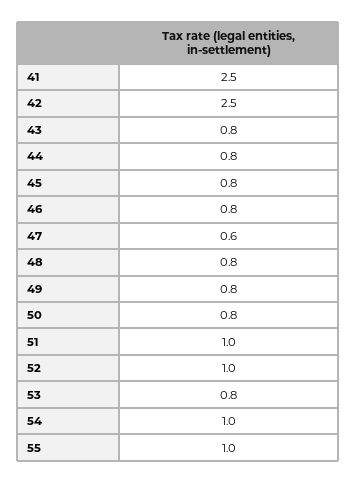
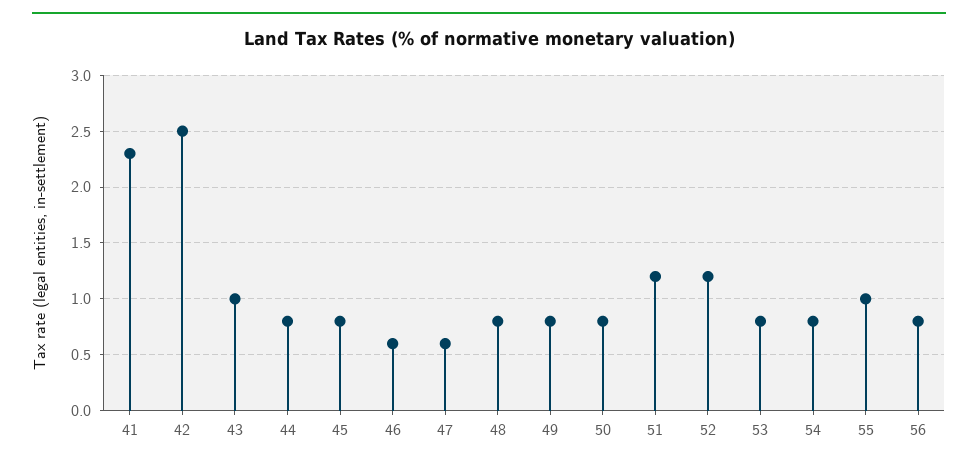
41: 2.5 -> 2.3
43: 0.8 -> 1
46: 0.8 -> 0.6
51: 1 -> 1.2
52: 1 -> 1.2
54: 1 -> 0.8
56: none -> 0.8

